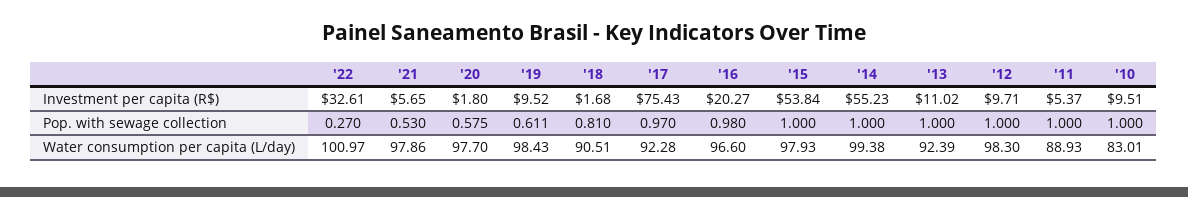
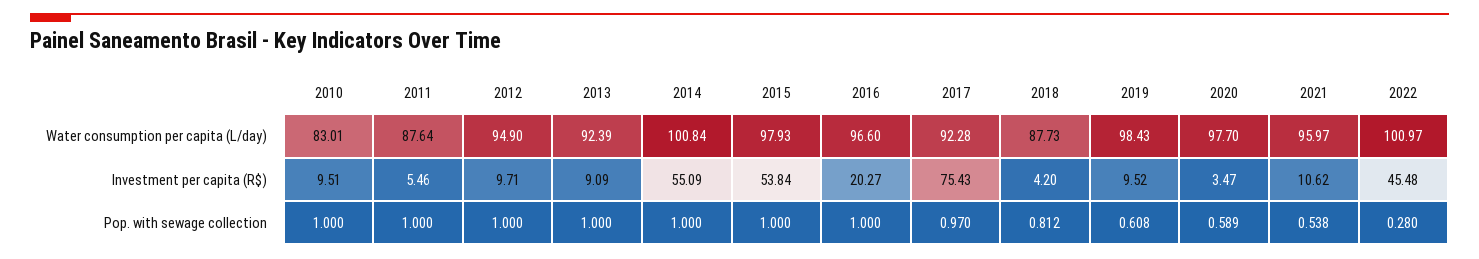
'22, Investment per capita (R$): 32.61 -> 45.48
'21, Investment per capita (R$): 5.65 -> 10.62
'20, Investment per capita (R$): 1.8 -> 3.47
'18, Investment per capita (R$): 1.68 -> 4.2
'14, Investment per capita (R$): 55.23 -> 55.09
'13, Investment per capita (R$): 11.02 -> 9.09
'11, Investment per capita (R$): 5.37 -> 5.46
'22, Pop. with sewage collection: 0.27 -> 0.28
'21, Pop. with sewage collection: 0.53 -> 0.538
'20, Pop. with sewage collection: 0.575 -> 0.589
'19, Pop. with sewage collection: 0.611 -> 0.608
'18, Pop. with sewage collection: 0.81 -> 0.812
'16, Pop. with sewage collection: 0.98 -> 1
'21, Water consumption per capita (L/day): 97.86 -> 95.97
'18, Water consumption per capita (L/day): 90.51 -> 87.73
'14, Water consumption per capita (L/day): 99.38 -> 100.84
'12, Water consumption per capita (L/day): 98.3 -> 94.9
'11, Water consumption per capita (L/day): 88.93 -> 87.64

